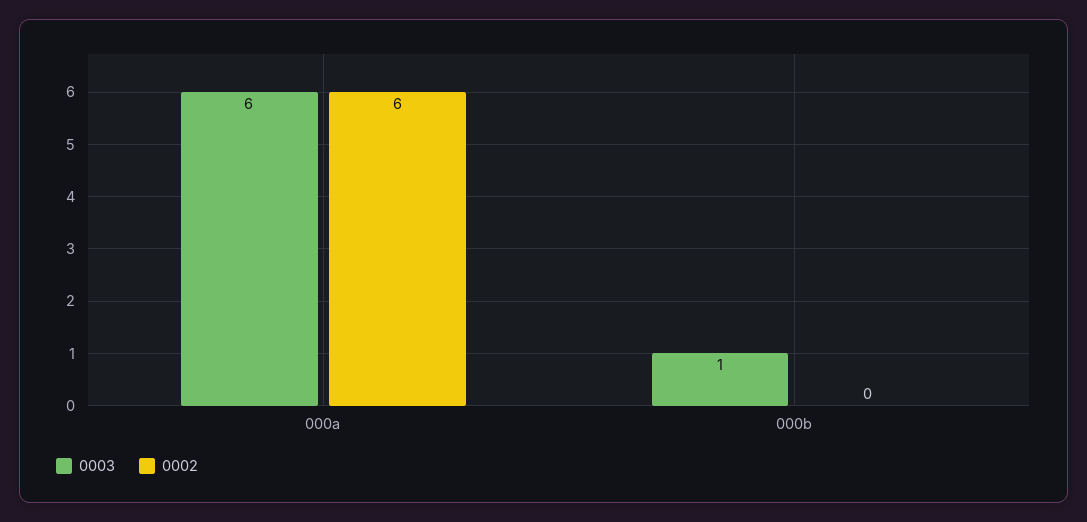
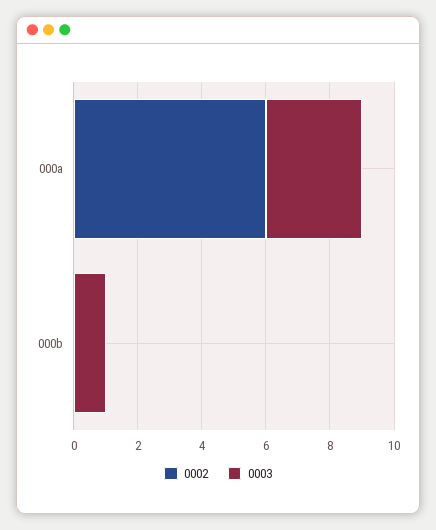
0003, 000a: 6 -> 3

